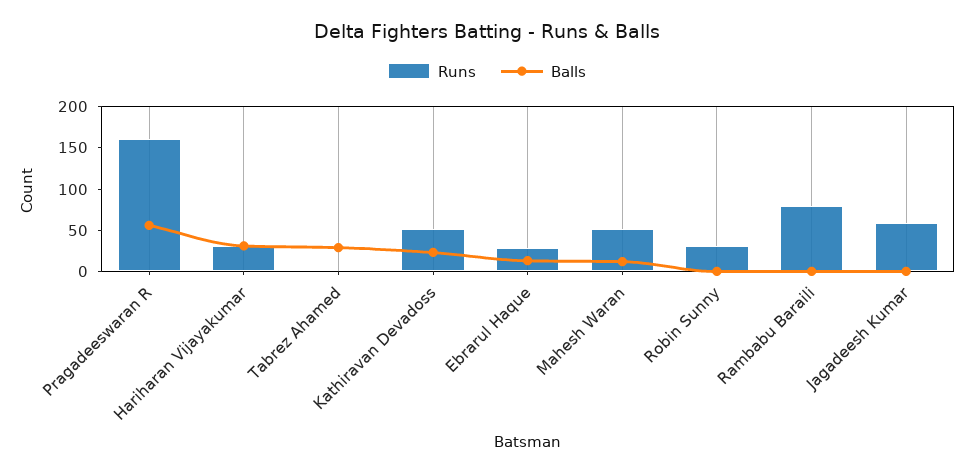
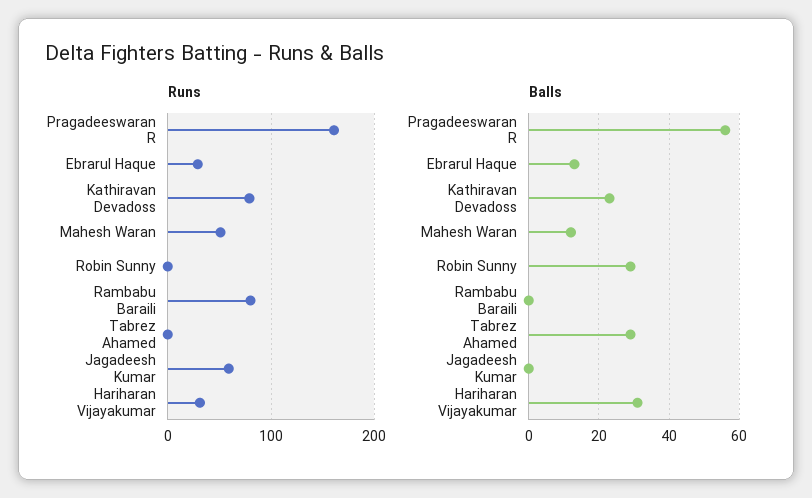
Runs, Kathiravan Devadoss: 50 -> 80
Runs, Robin Sunny: 30 -> 0
Balls, Robin Sunny: 0 -> 30

